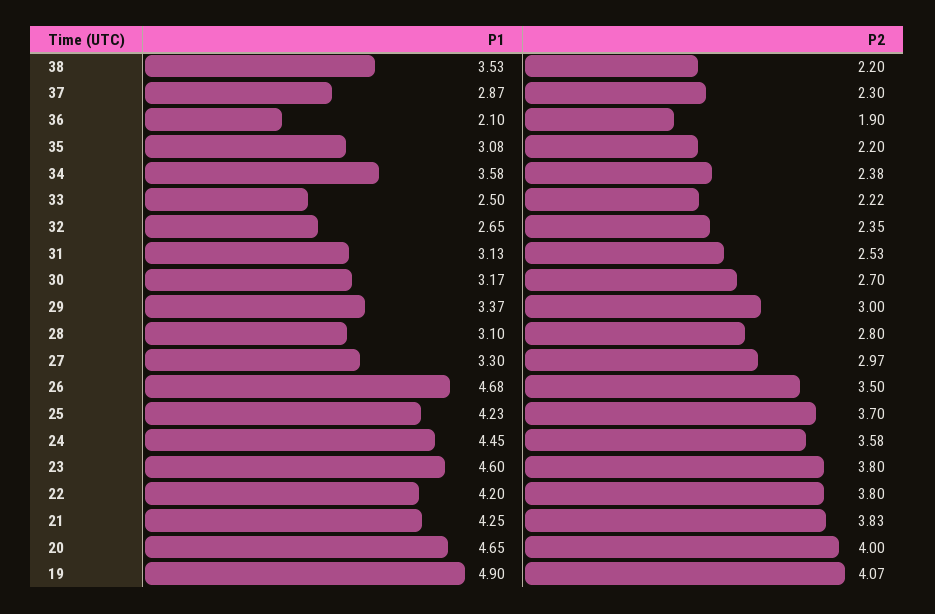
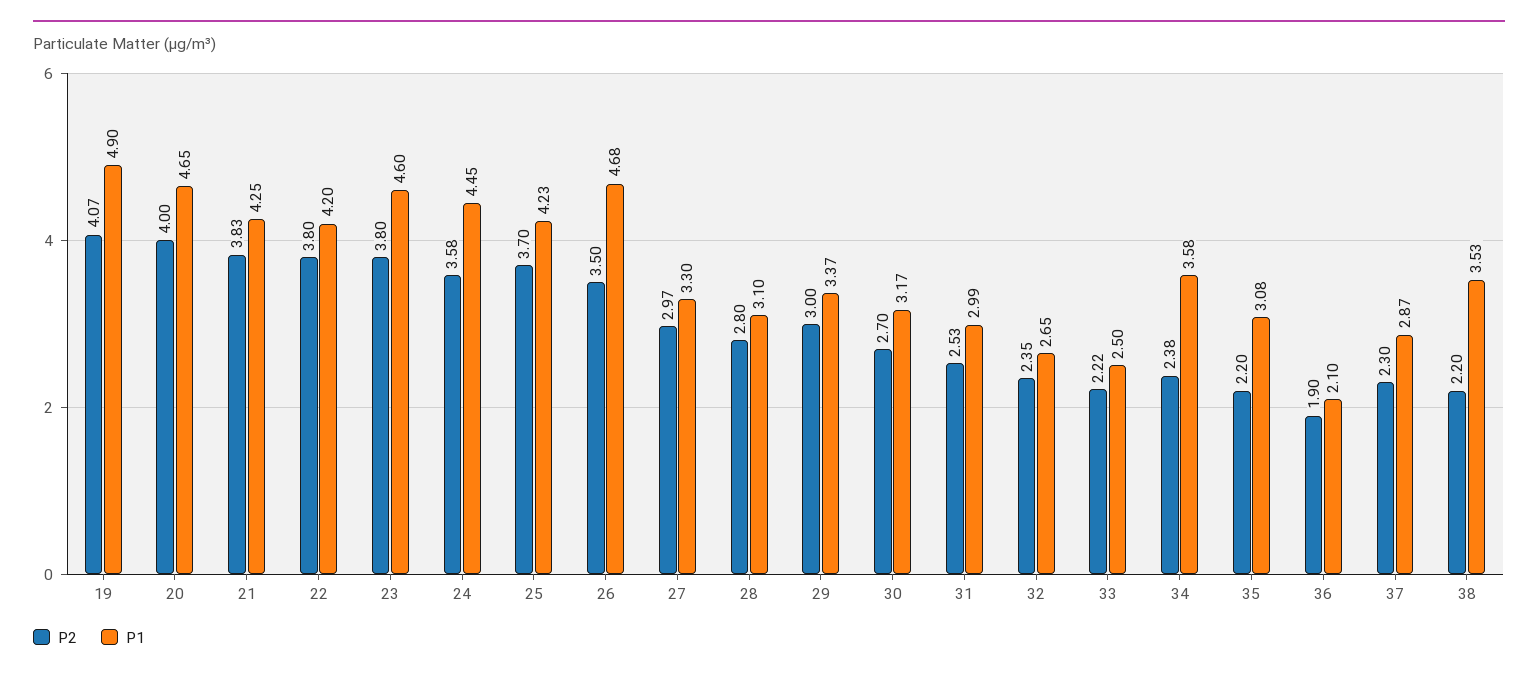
P1, 31: 3.13 -> 2.99

